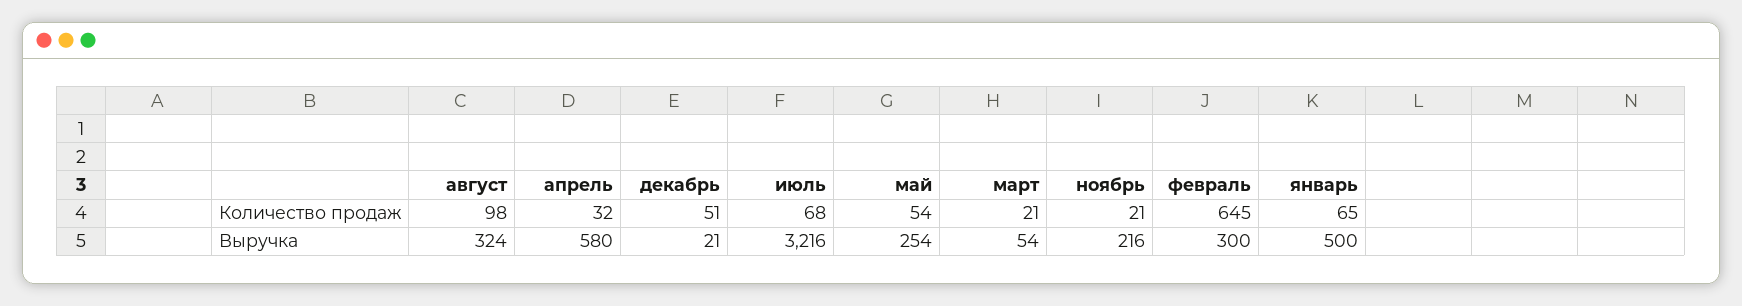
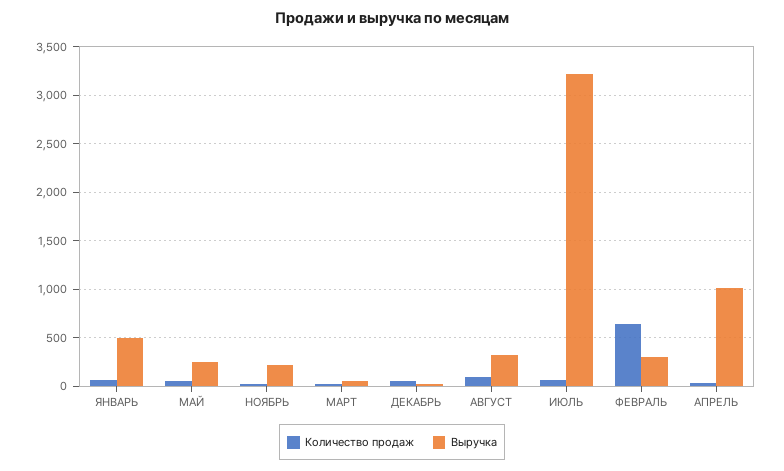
Выручка, апрель: 580 -> 1000

